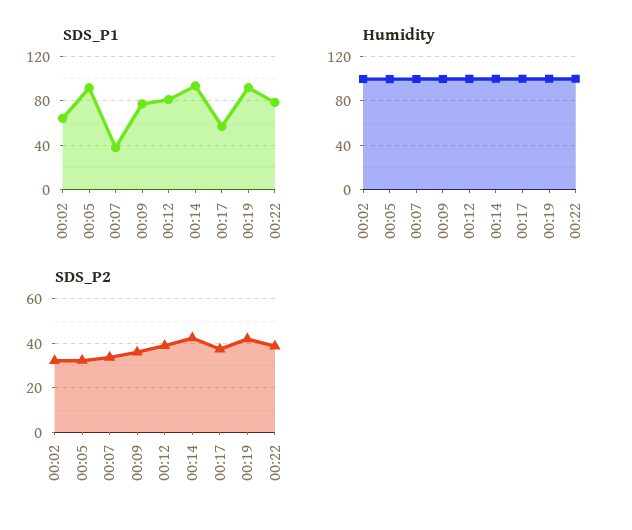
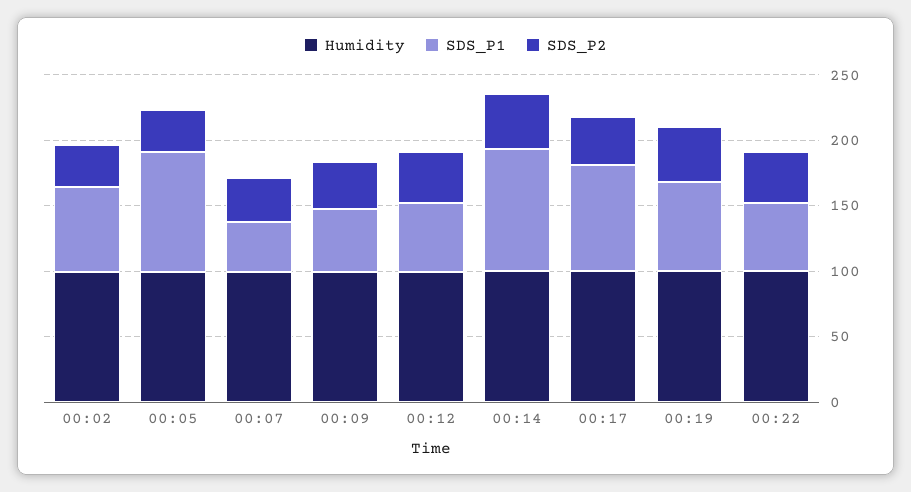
SDS_P1, 00:09: 80 -> 50
SDS_P1, 00:12: 80 -> 50
SDS_P1, 00:17: 60 -> 80
SDS_P1, 00:19: 90 -> 70
SDS_P1, 00:22: 80 -> 50

